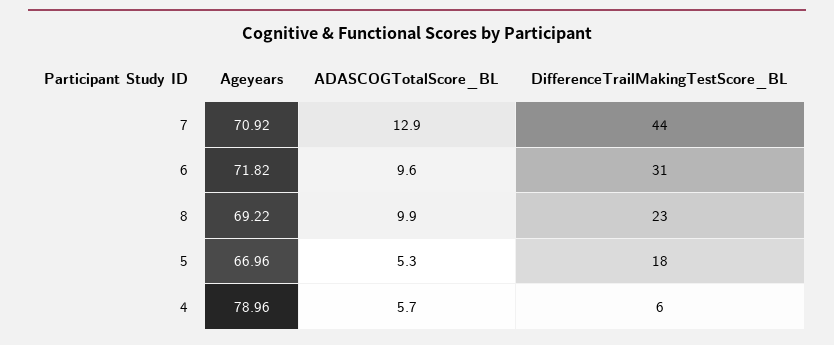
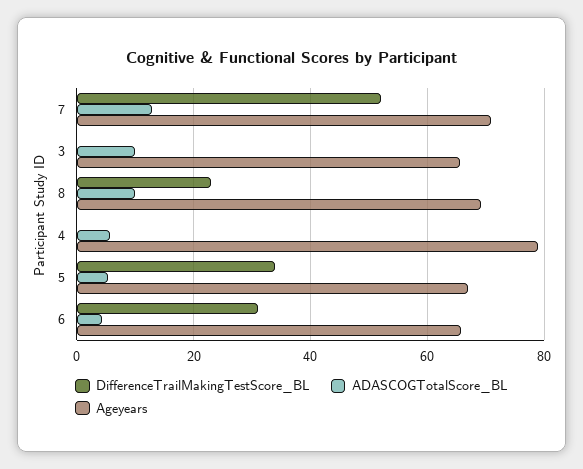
DifferenceTrailMakingTestScore_BL, 7: 44 -> 52
Ageyears, 6: 71.82 -> 66
ADASCOGTotalScore_BL, 6: 9.6 -> 4
DifferenceTrailMakingTestScore_BL, 5: 18 -> 34
DifferenceTrailMakingTestScore_BL, 4: 6 -> 0
DifferenceTrailMakingTestScore_BL, 3: none -> 0
ADASCOGTotalScore_BL, 3: none -> 10
Ageyears, 3: none -> 66

